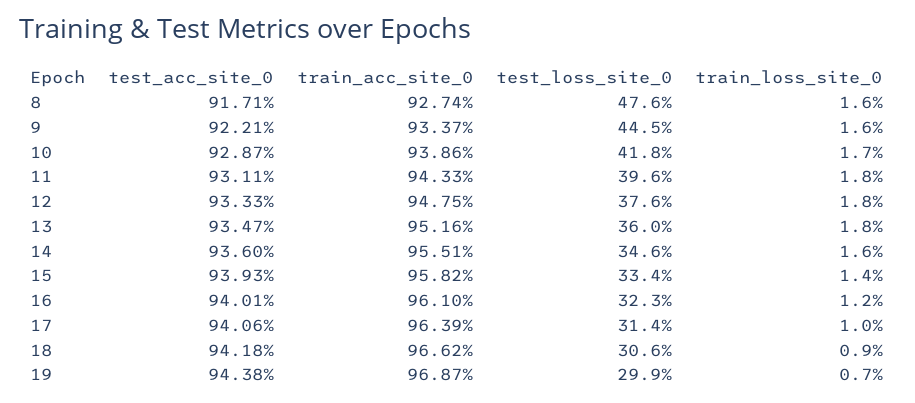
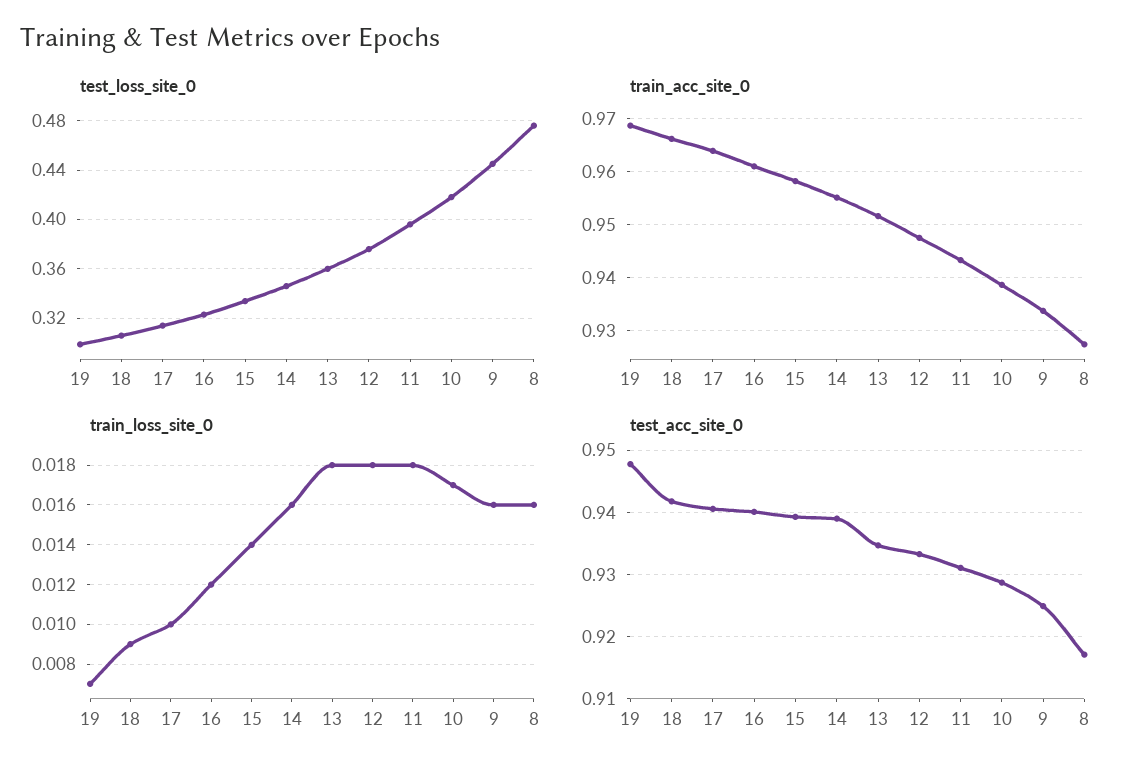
test_acc_site_0, 9: 0.9221 -> 0.925
test_acc_site_0, 14: 0.936 -> 0.939
test_acc_site_0, 19: 0.9438 -> 0.948

